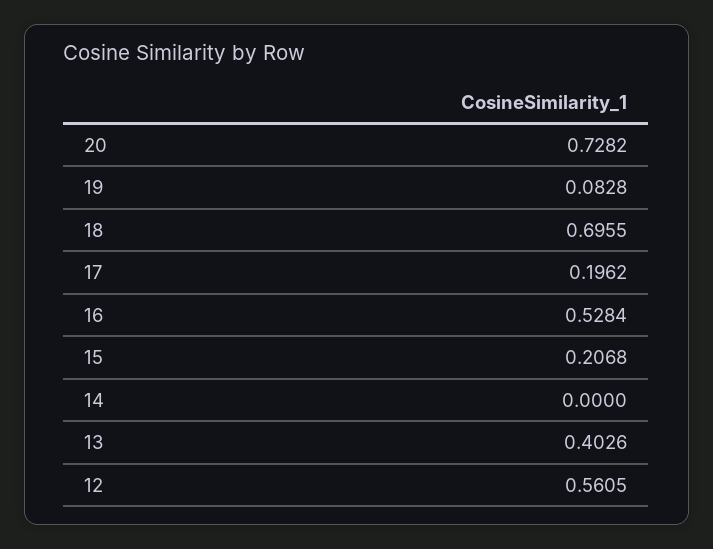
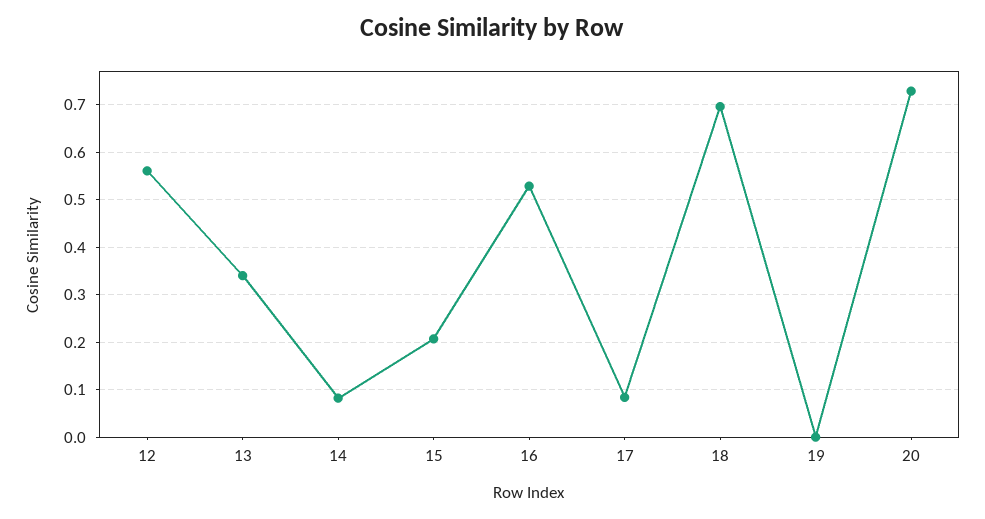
19: 0.0828 -> 0
17: 0.1962 -> 0.08
14: 0 -> 0.08
13: 0.4026 -> 0.34

